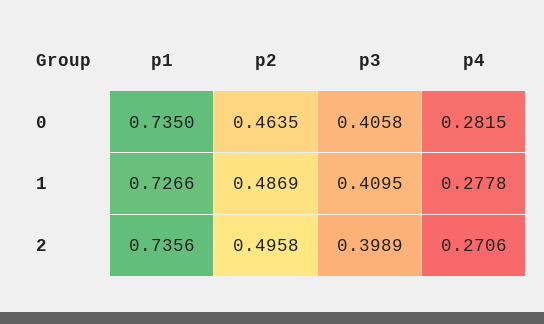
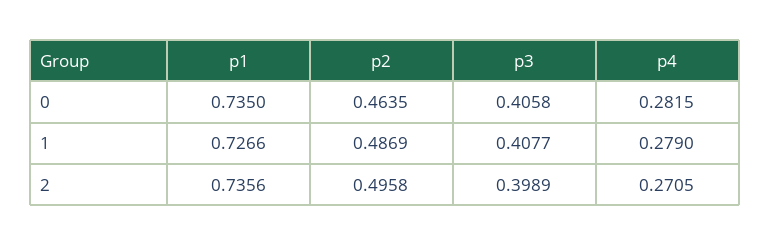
p3, 1: 0.4095 -> 0.4077
p4, 1: 0.2778 -> 0.279
p4, 2: 0.2706 -> 0.2705

